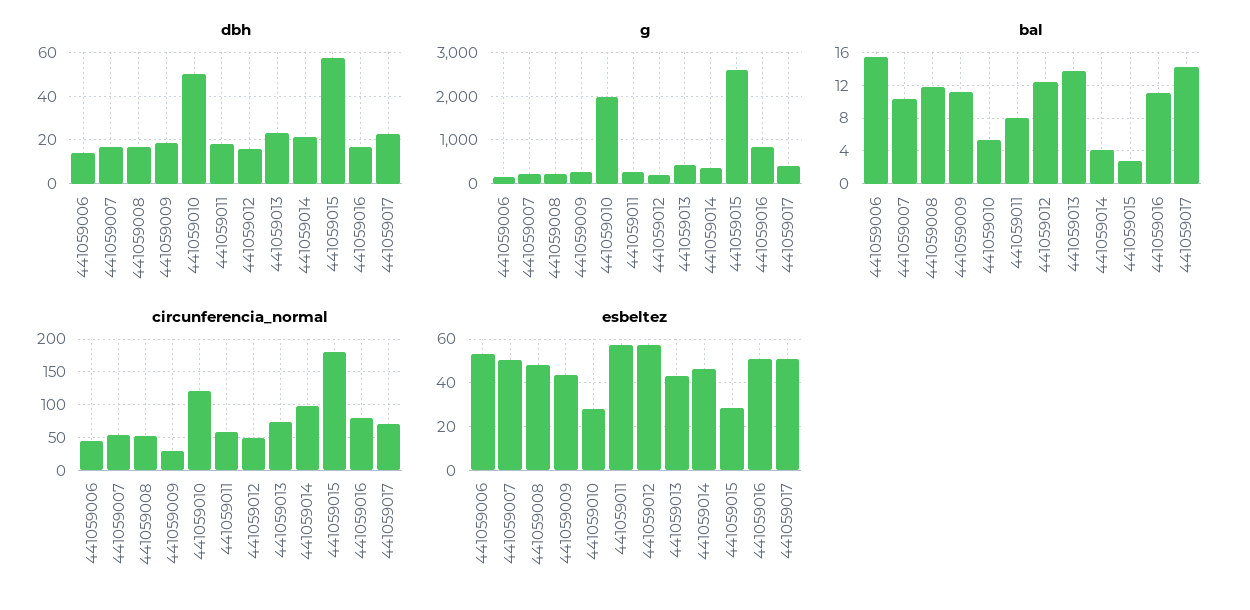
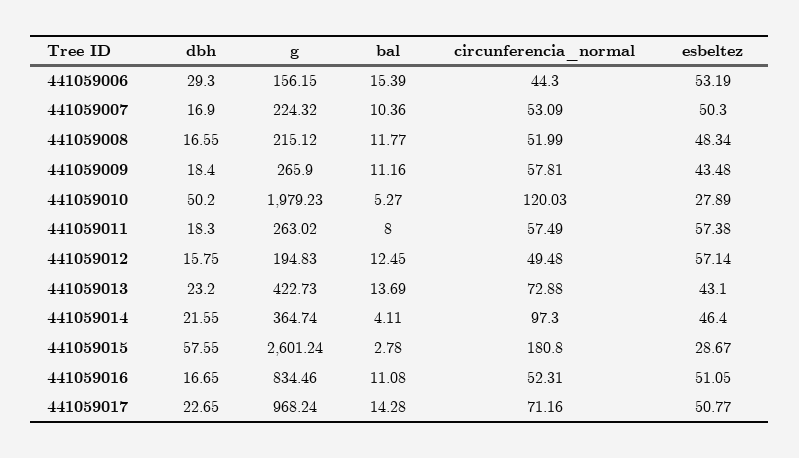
dbh, 441059006: 15 -> 29.3
g, 441059017: 400 -> 968.24
circunferencia_normal, 441059009: 30 -> 57.81
circunferencia_normal, 441059016: 80 -> 52.31

